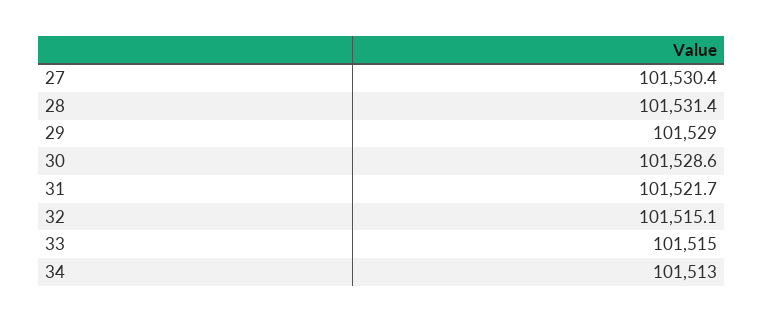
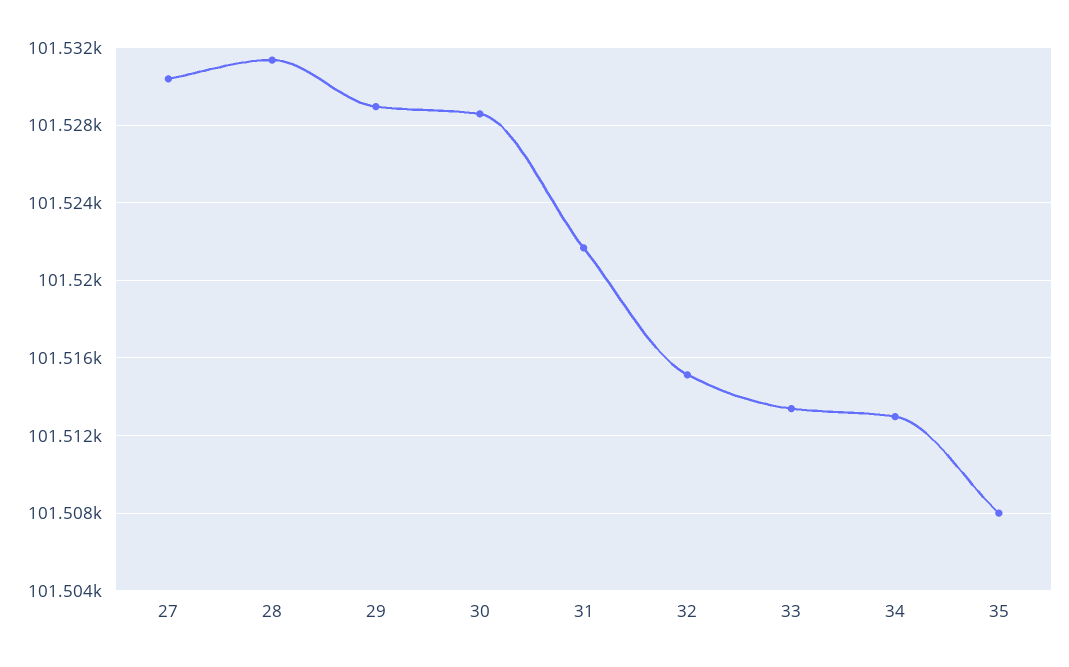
33: 101515 -> 101513.5
35: none -> 101508

